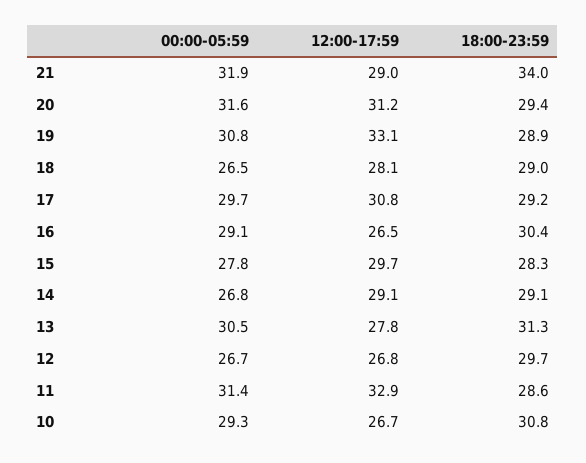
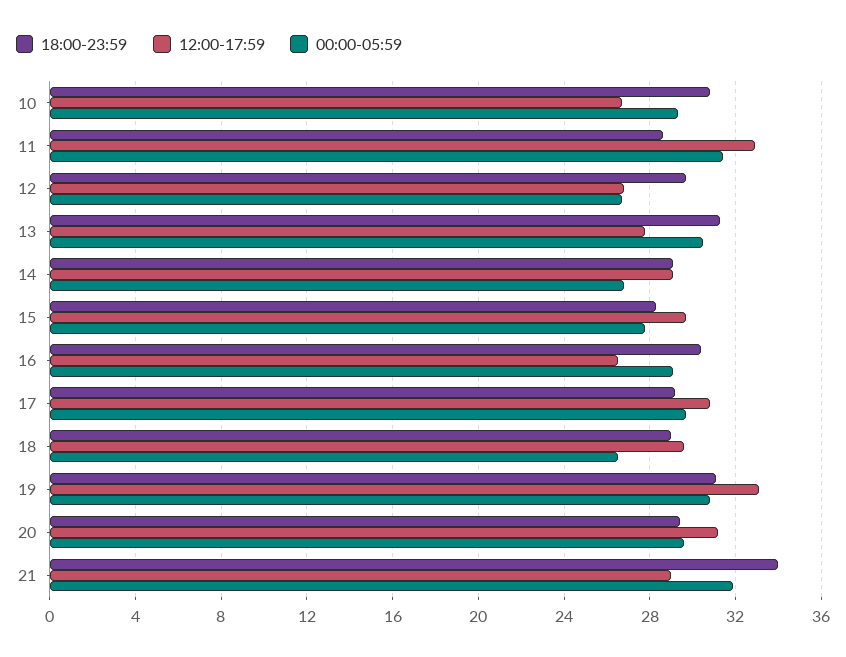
00:00-05:59, 20: 31.6 -> 29.5
18:00-23:59, 19: 28.9 -> 31
12:00-17:59, 18: 28.1 -> 29.5

